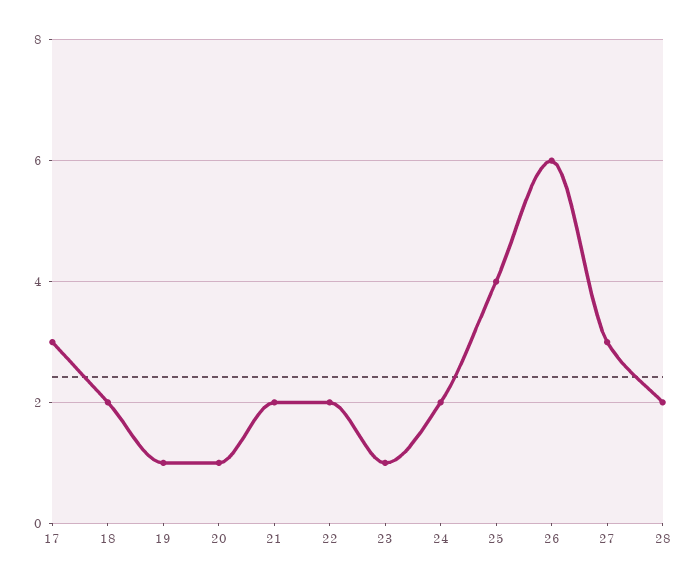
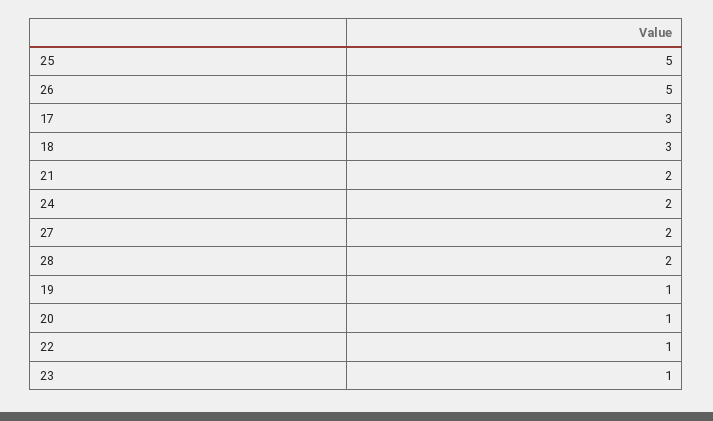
18: 2 -> 3
22: 2 -> 1
25: 4 -> 5
26: 6 -> 5
27: 3 -> 2

